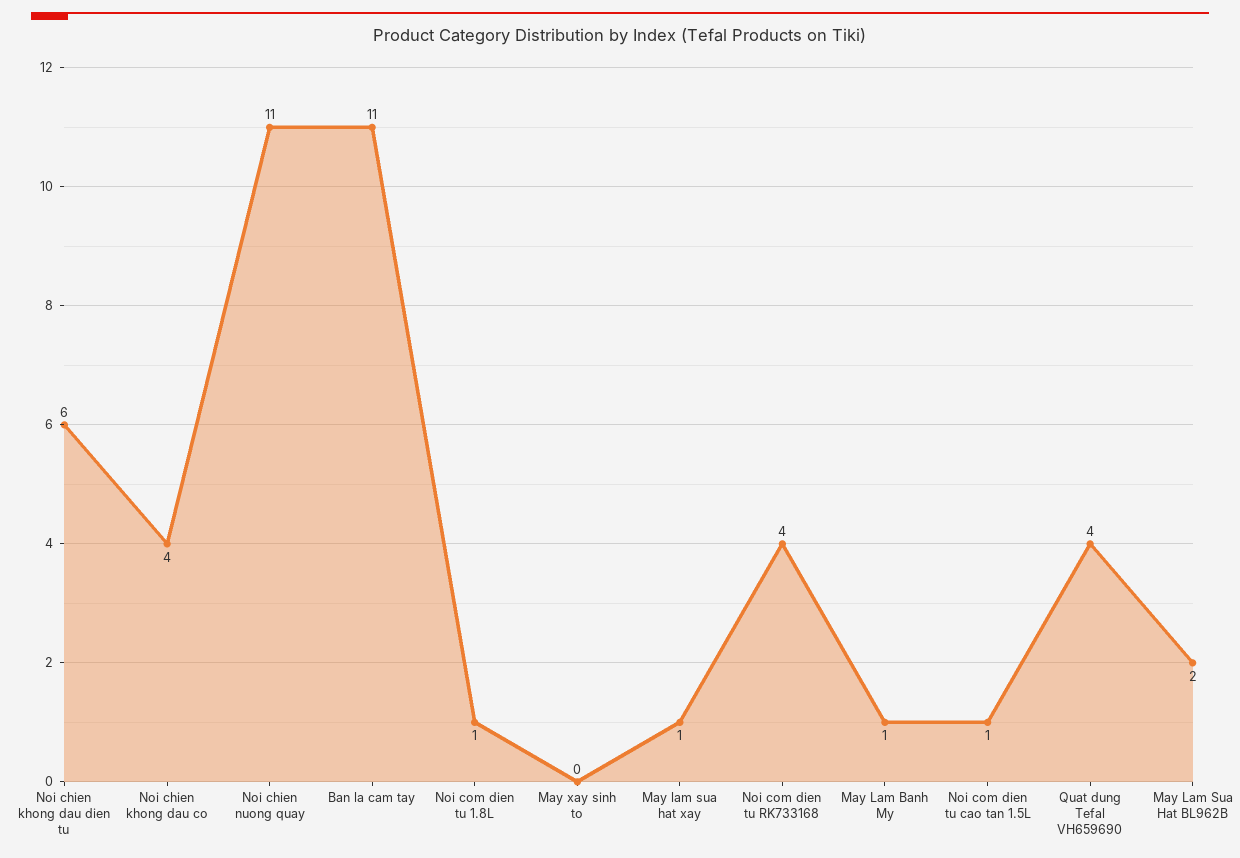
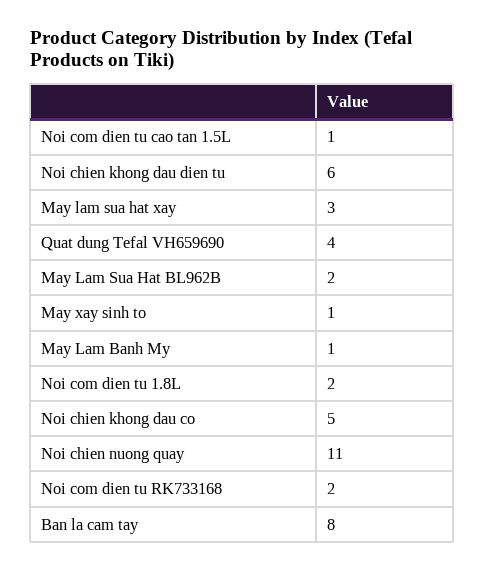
Noi chien khong dau co: 4 -> 5
Ban la cam tay: 11 -> 8
Noi com dien tu 1.8L: 1 -> 2
May xay sinh to: 0 -> 1
May lam sua hat xay: 1 -> 3
Noi com dien tu RK733168: 4 -> 2

